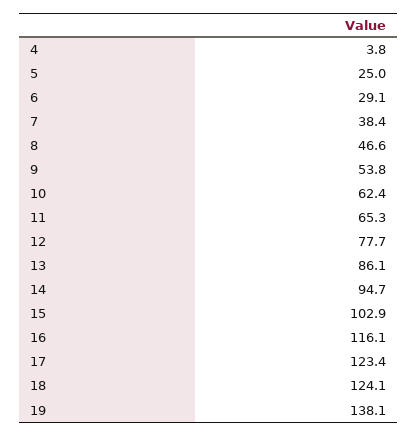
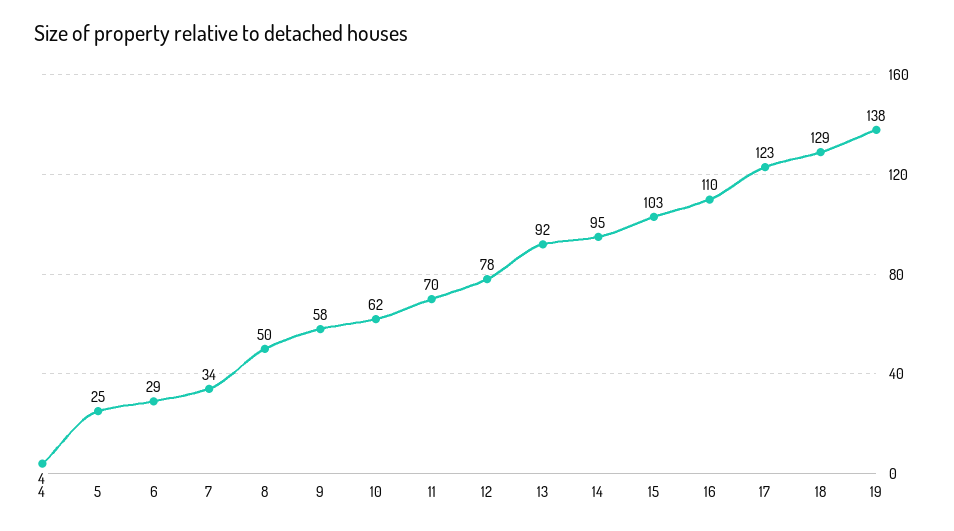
7: 38.4 -> 34
8: 46.6 -> 50
9: 53.8 -> 58
11: 65.3 -> 70
13: 86.1 -> 92
16: 116.1 -> 110
18: 124.1 -> 129

